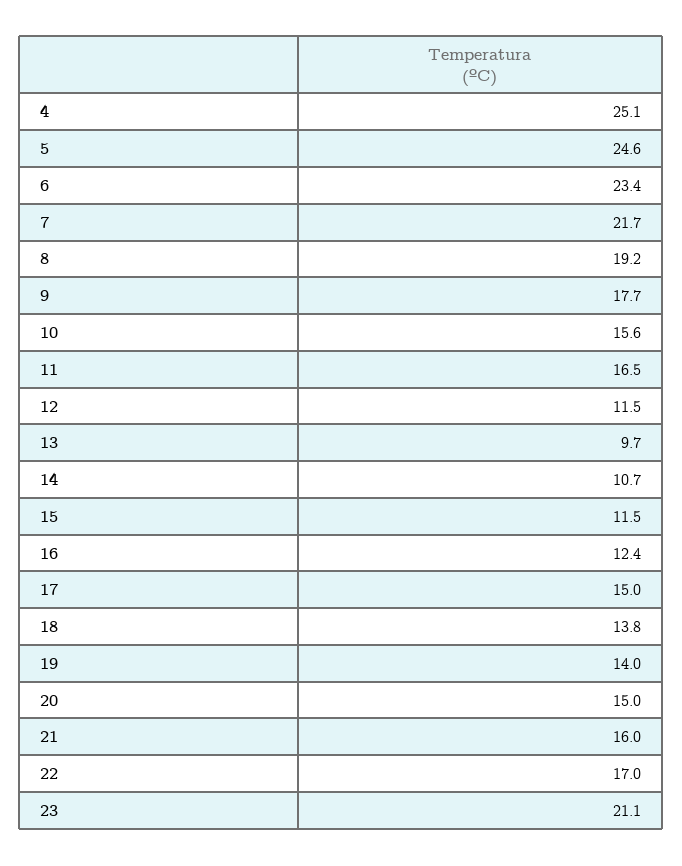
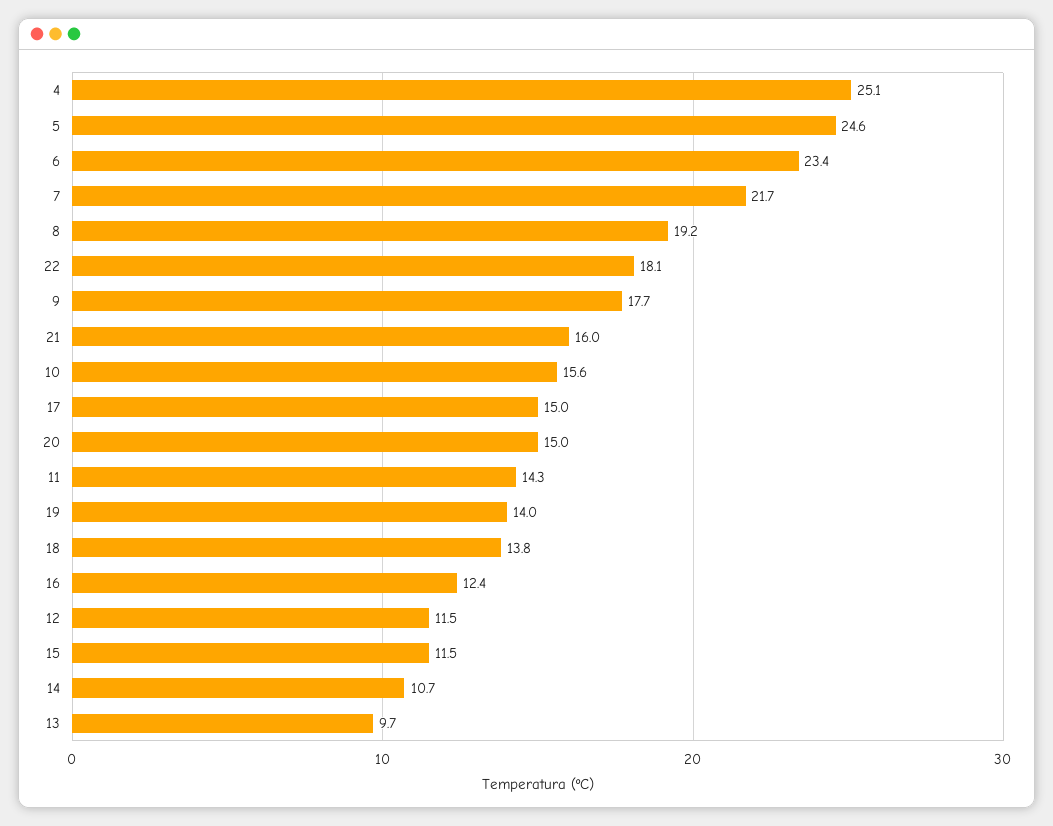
11: 16.5 -> 14.3
22: 17 -> 18.1
23: 21.1 -> none

